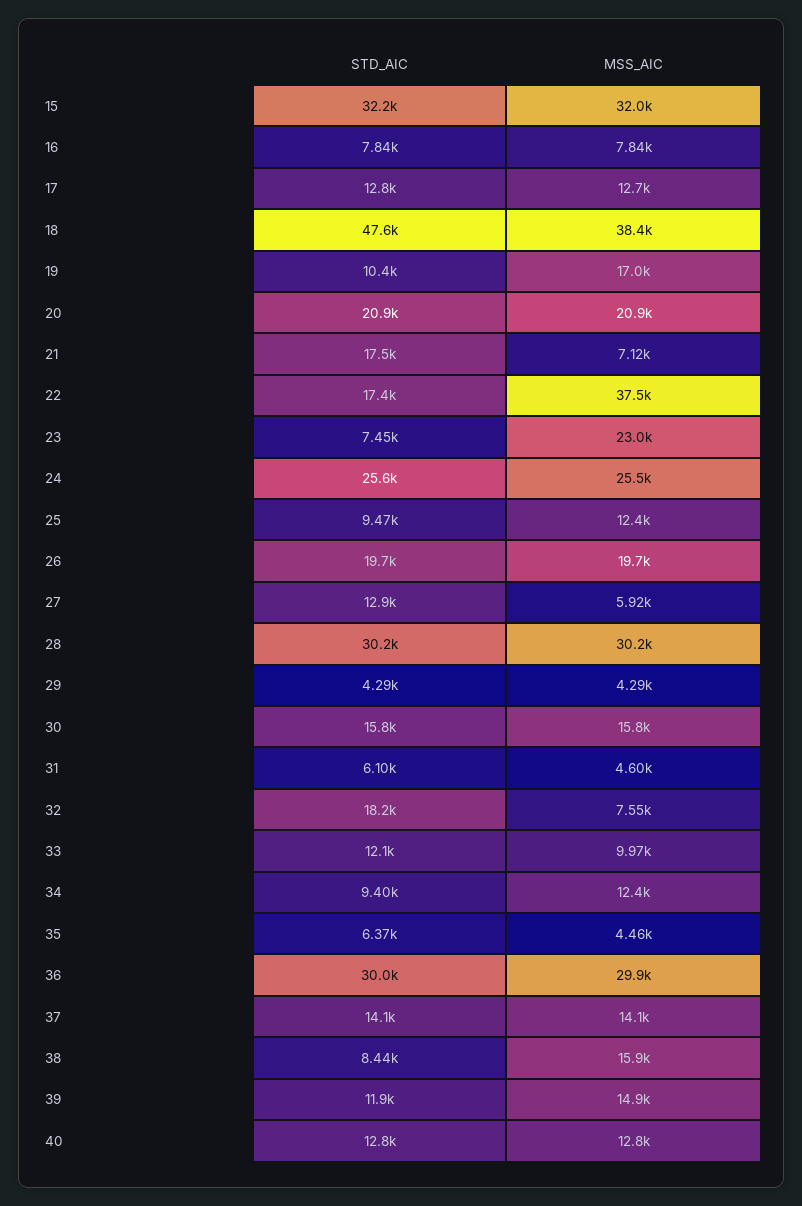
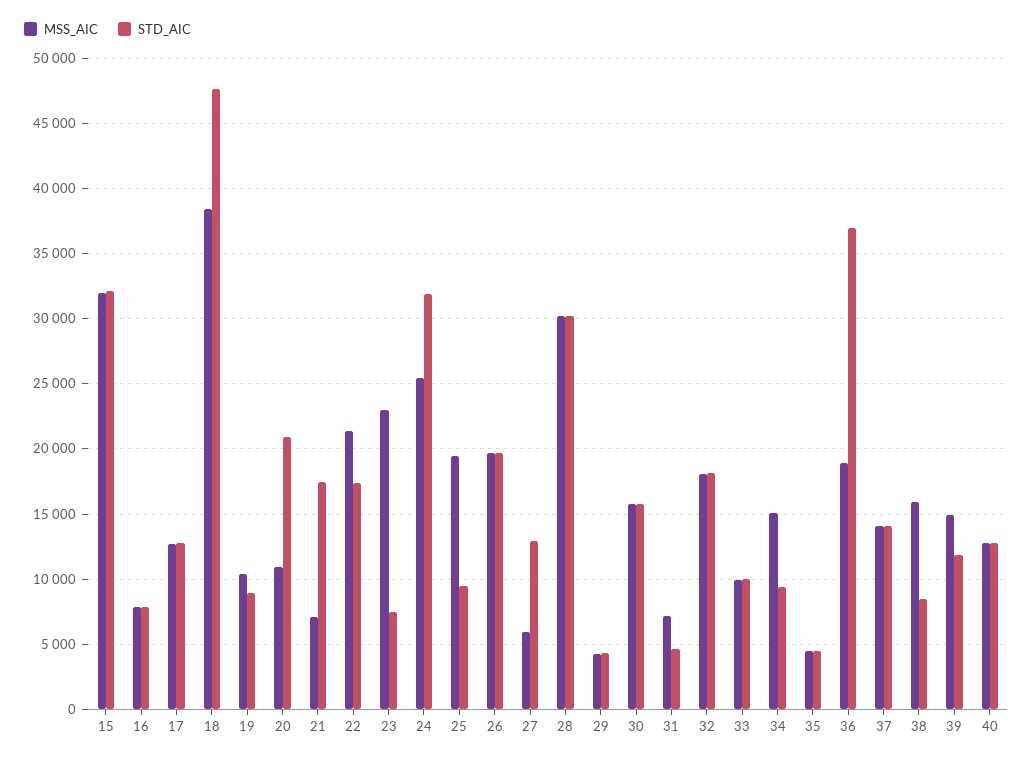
STD_AIC, 19: 10400 -> 9000
MSS_AIC, 19: 17000 -> 10500
MSS_AIC, 20: 20900 -> 11000
MSS_AIC, 22: 37500 -> 21500
STD_AIC, 24: 25600 -> 32000
MSS_AIC, 25: 12400 -> 19500
STD_AIC, 31: 6100 -> 4500
MSS_AIC, 31: 4600 -> 7000
MSS_AIC, 32: 7550 -> 18000
STD_AIC, 33: 12100 -> 10000
MSS_AIC, 34: 12400 -> 15000
STD_AIC, 35: 6370 -> 4500
STD_AIC, 36: 30000 -> 37000
MSS_AIC, 36: 29900 -> 19000

